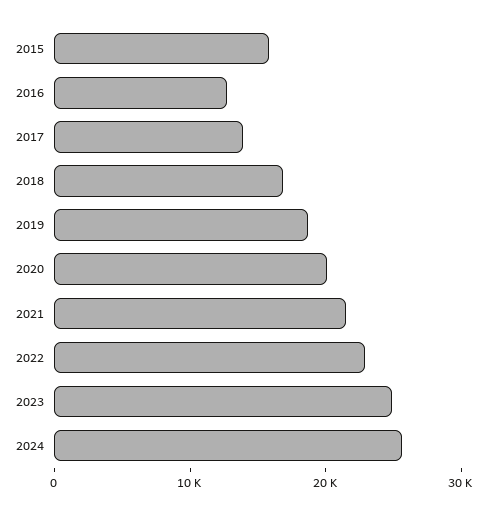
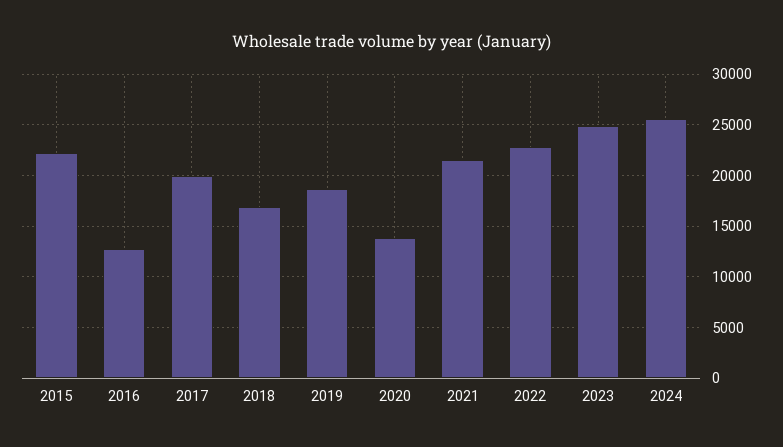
2015: 16000 -> 22000
2017: 14000 -> 20000
2020: 20000 -> 14000

